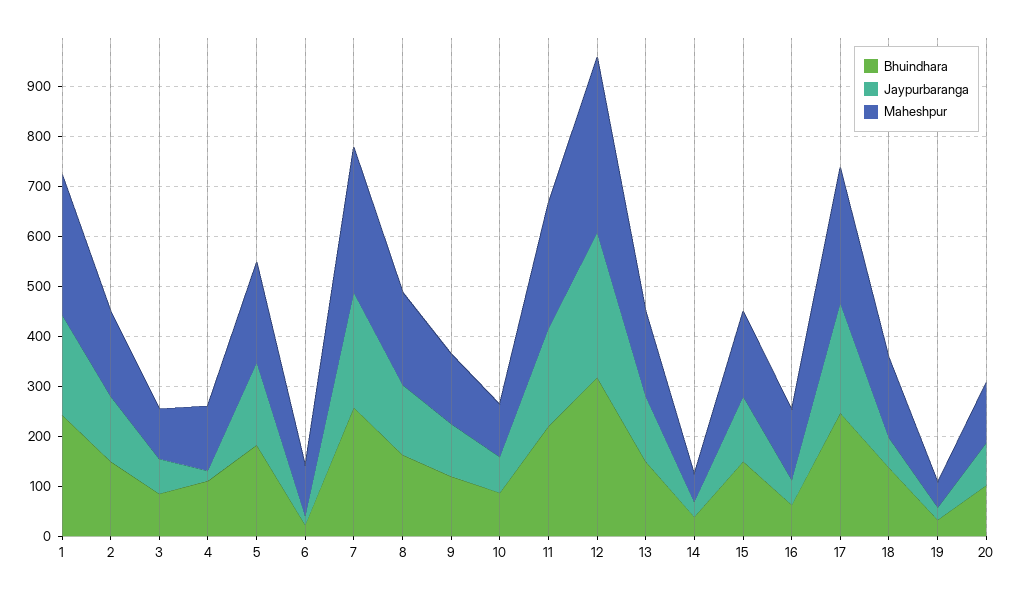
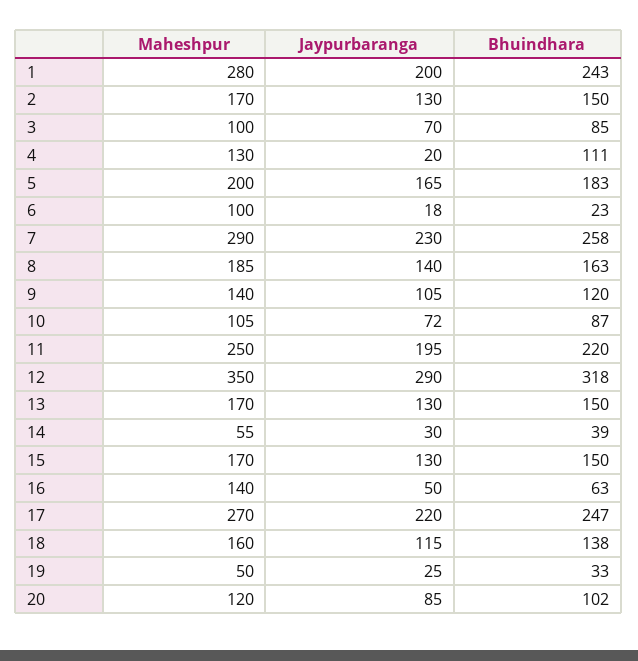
Jaypurbaranga, 18: 60 -> 115

